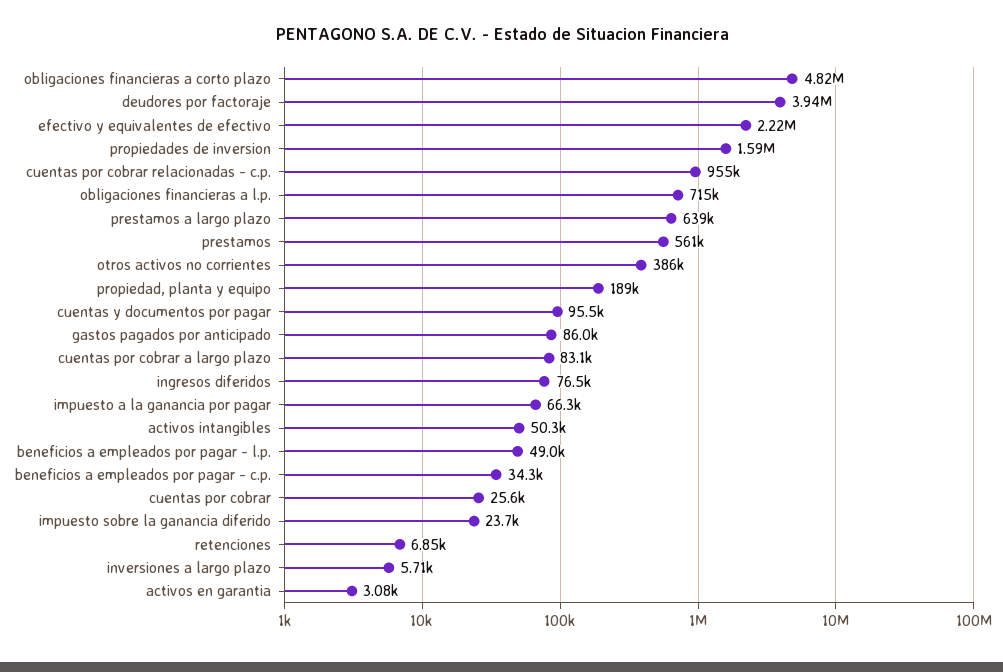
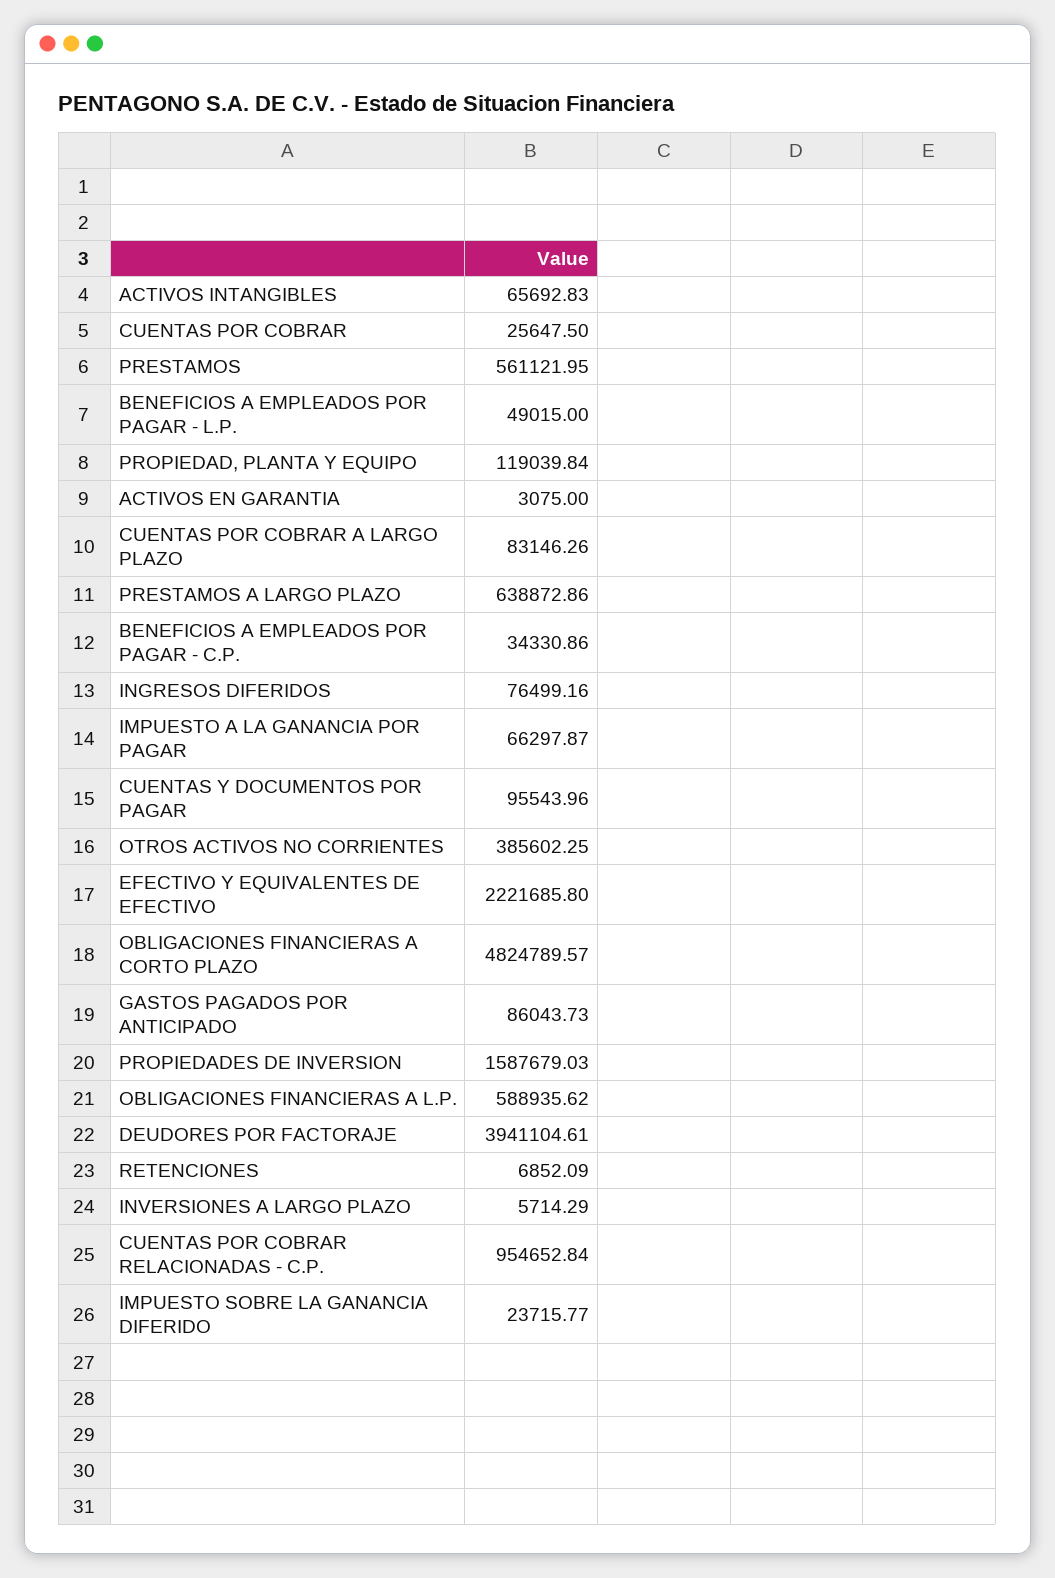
obligaciones financieras a l.p.: 715000 -> 588935.62
propiedad, planta y equipo: 189000 -> 119039.84
activos intangibles: 50300 -> 65692.83

